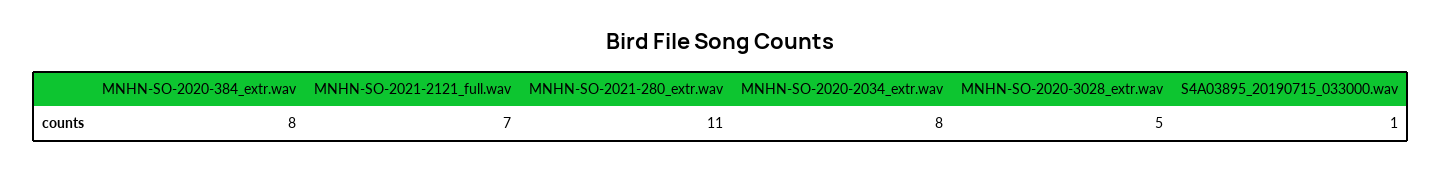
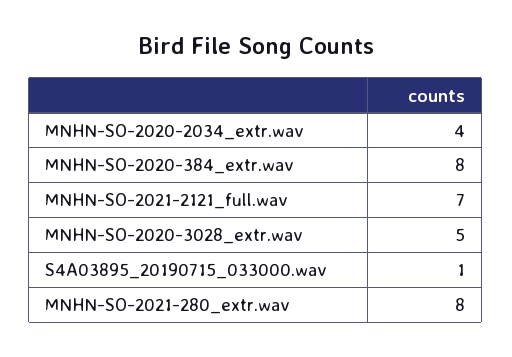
MNHN-SO-2021-280_extr.wav: 11 -> 8
MNHN-SO-2020-2034_extr.wav: 8 -> 4

